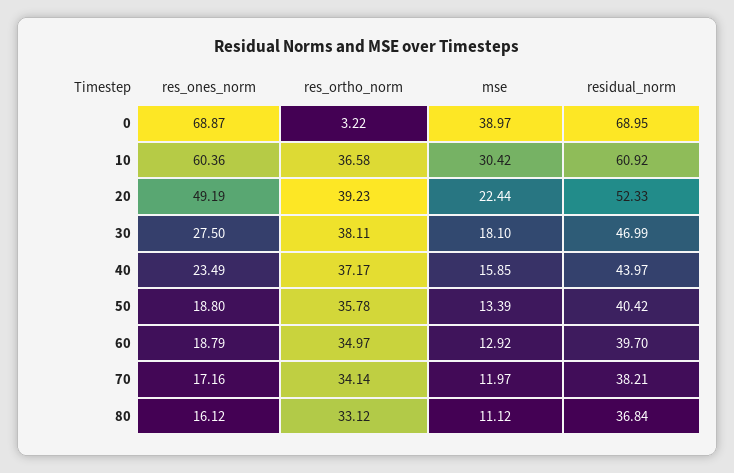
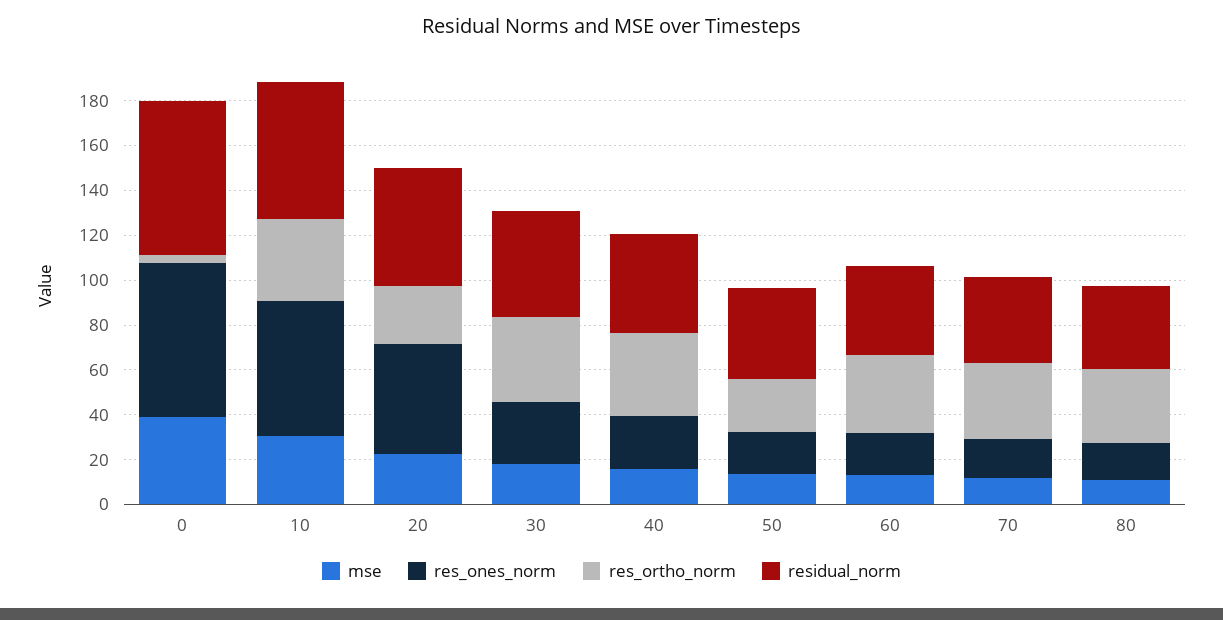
res_ortho_norm, 20: 39.23 -> 25
res_ortho_norm, 50: 35.78 -> 25

